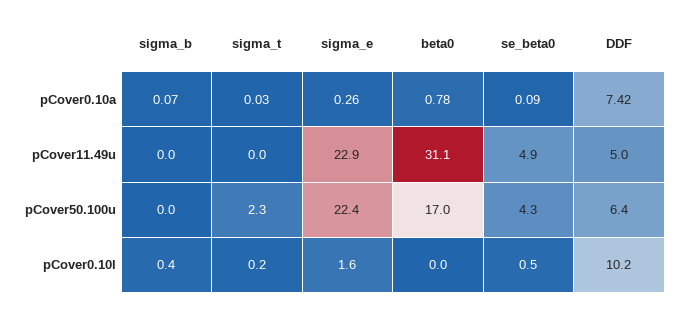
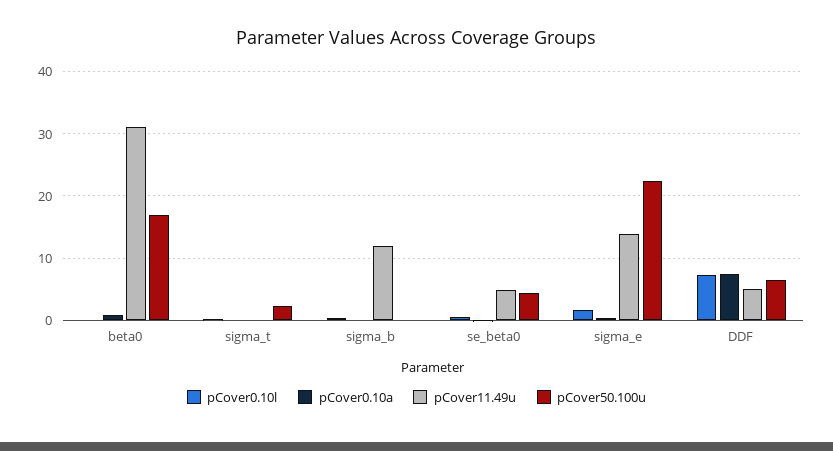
pCover11.49u, sigma_b: 0 -> 12
pCover11.49u, sigma_e: 22.9 -> 14
pCover0.10l, DDF: 10.2 -> 7

